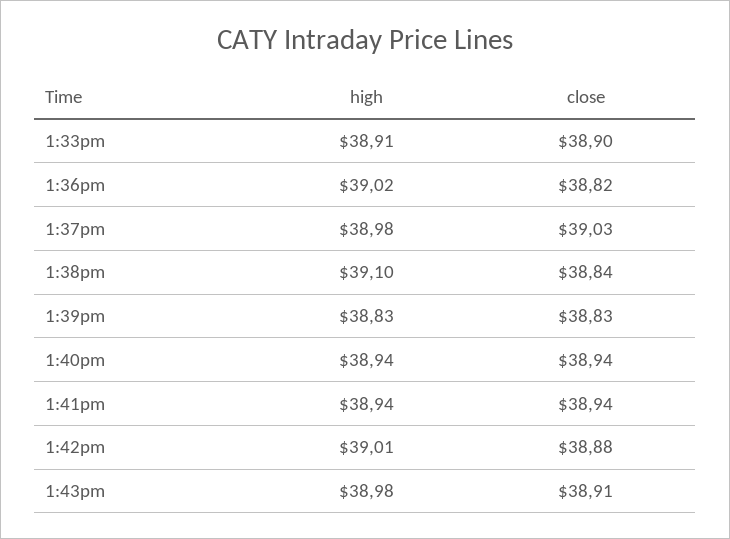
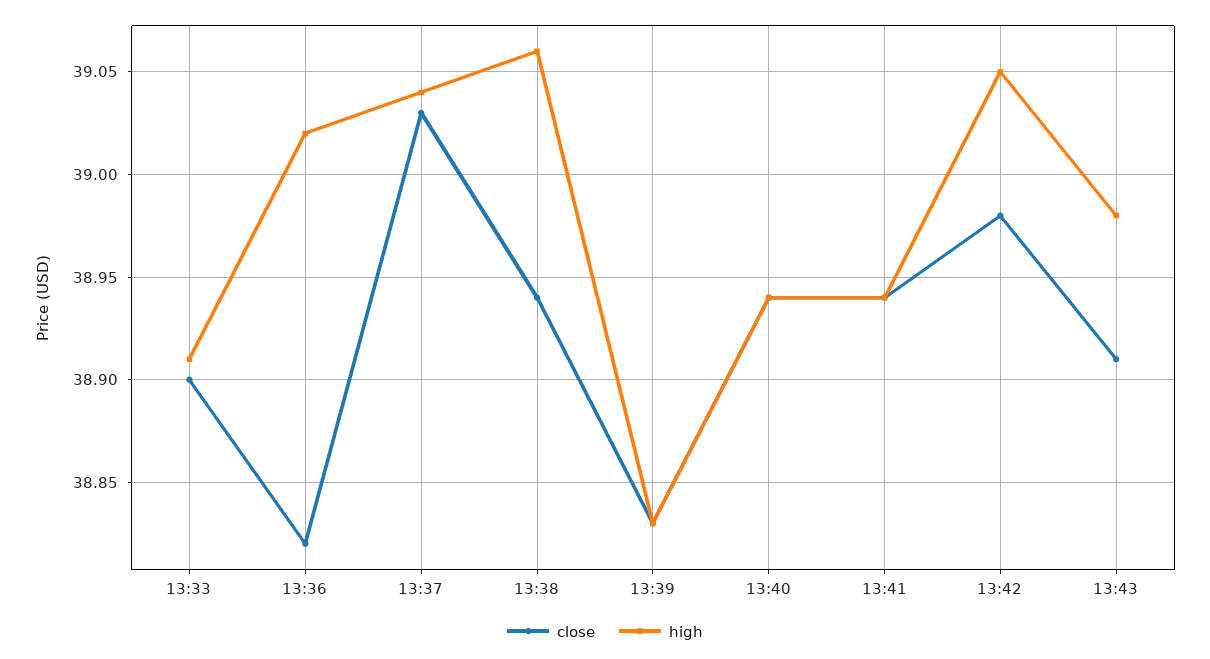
high, 1:37pm: 38.98 -> 39.04
high, 1:38pm: 39.1 -> 39.06
close, 1:38pm: 38.84 -> 38.94
high, 1:42pm: 39.01 -> 39.05
close, 1:42pm: 38.88 -> 38.98

